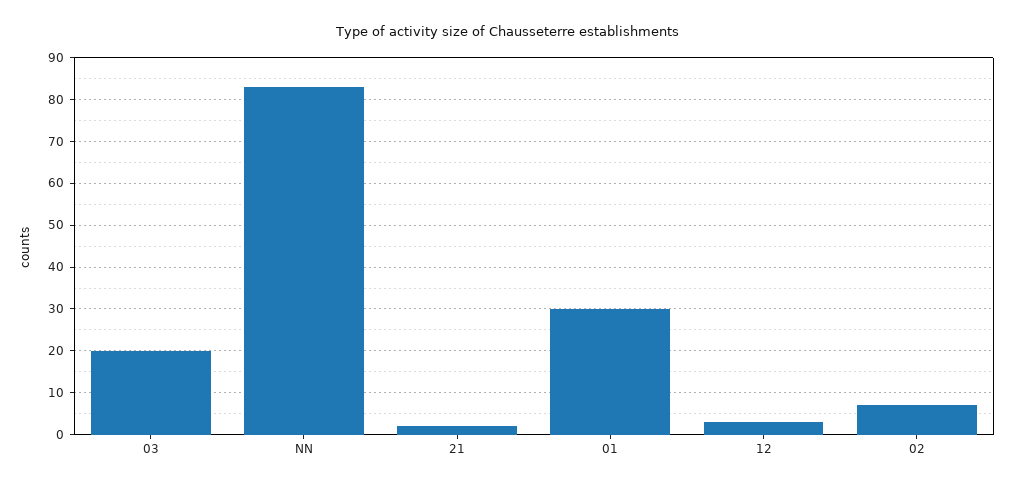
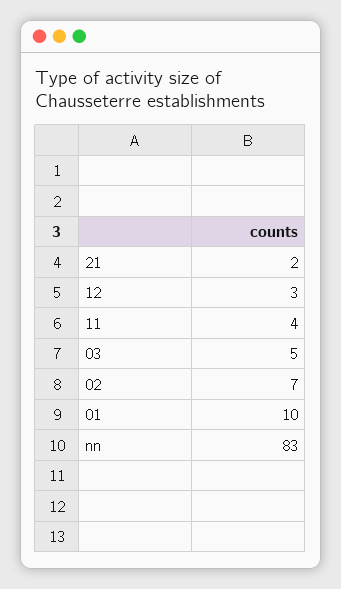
03: 20 -> 5
01: 30 -> 10
11: none -> 4

